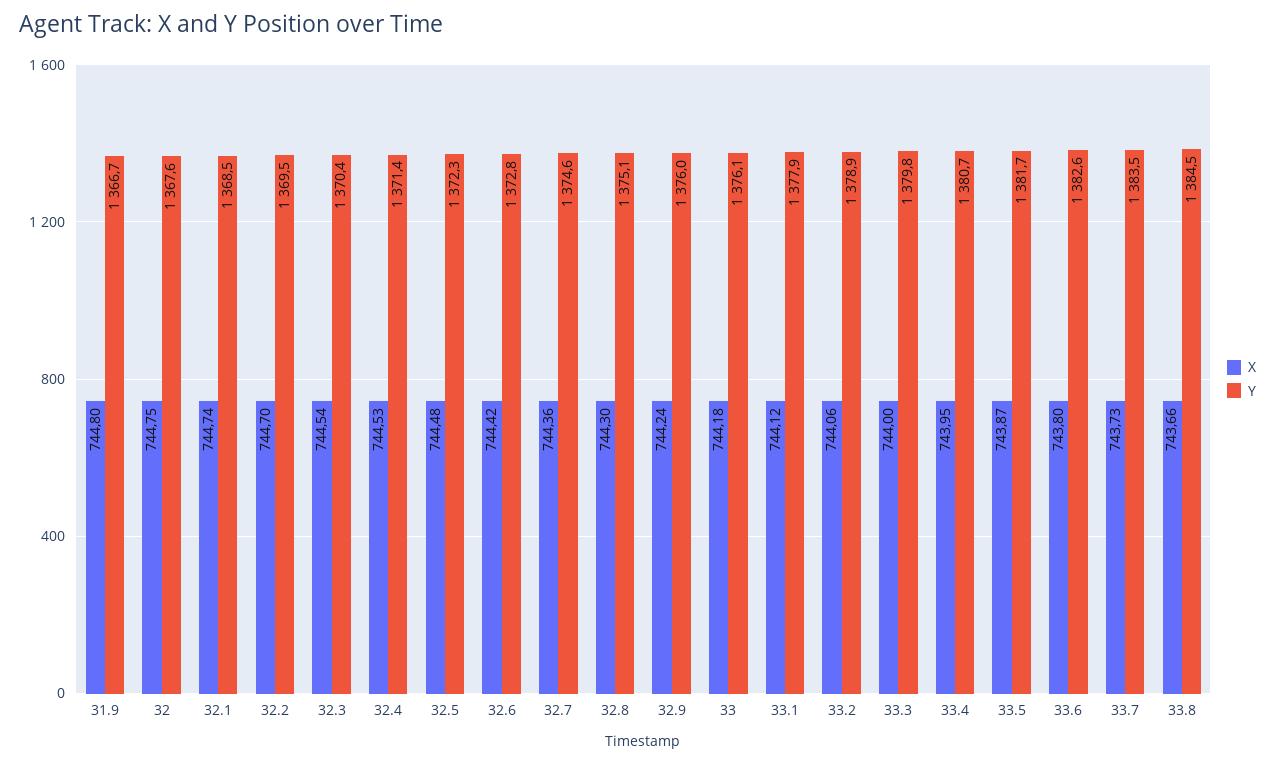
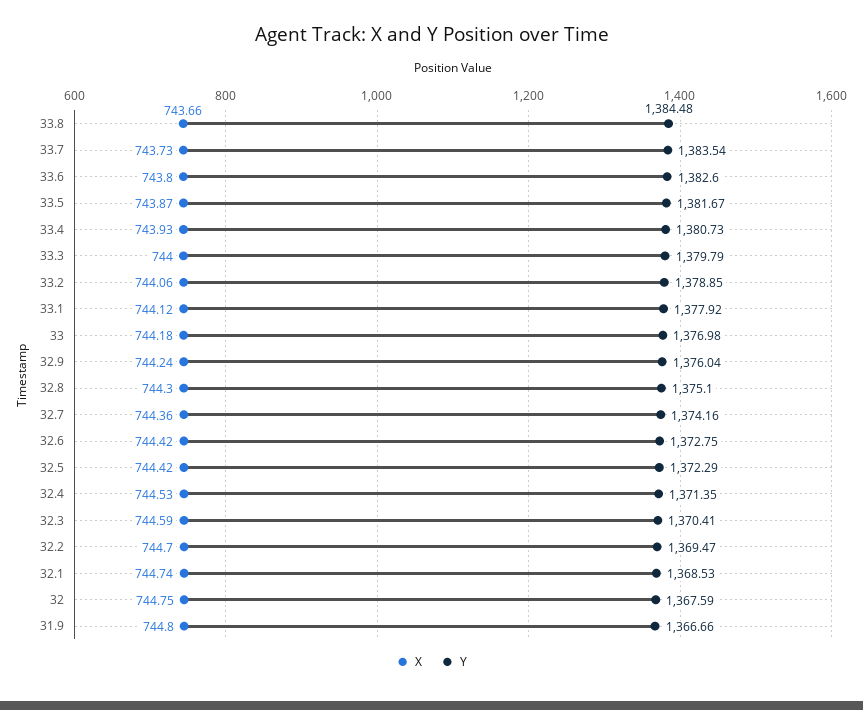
X, 32.3: 744.54 -> 744.59
X, 32.5: 744.48 -> 744.42
Y, 32.7: 1374.6 -> 1374.16
Y, 33: 1376.1 -> 1376.98
X, 33.4: 743.95 -> 743.93

